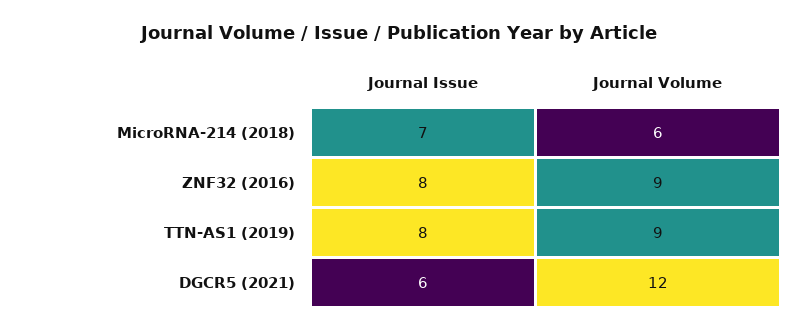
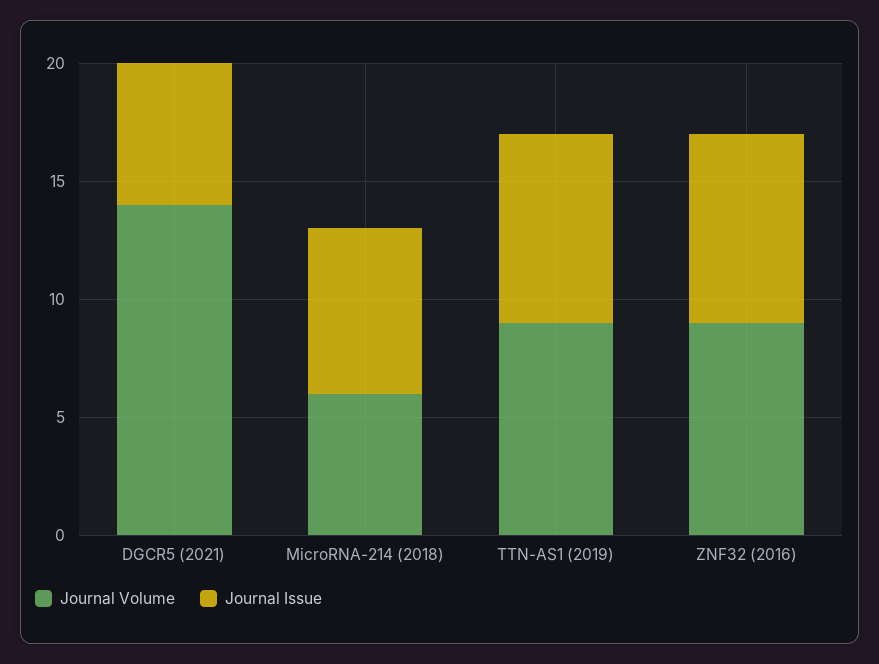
Journal Volume, DGCR5 (2021): 12 -> 14

